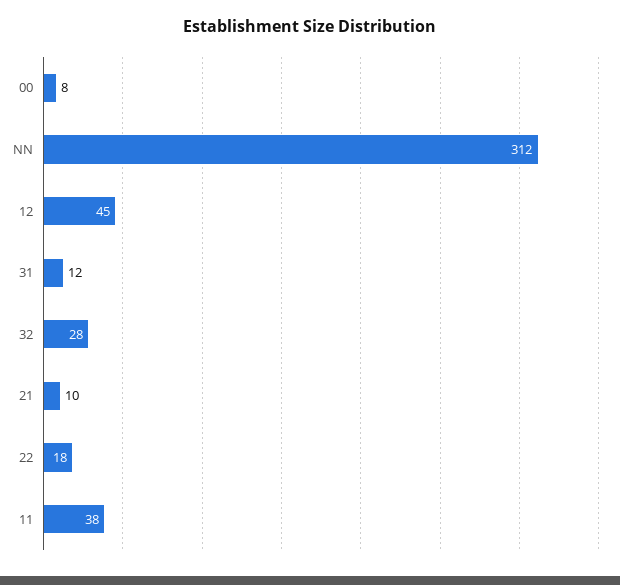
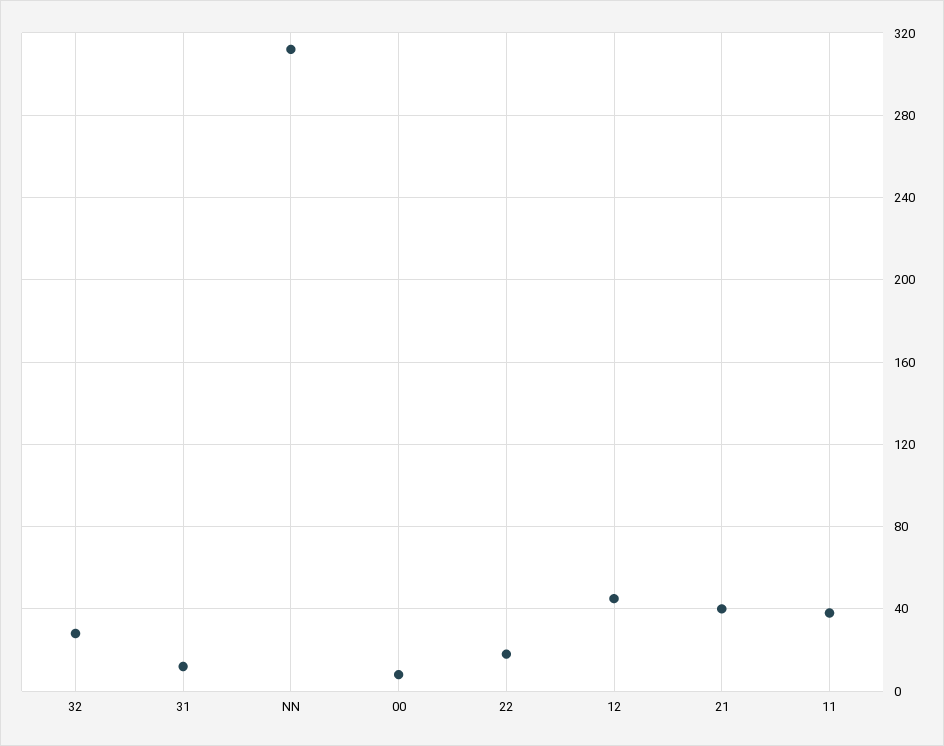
21: 10 -> 40

